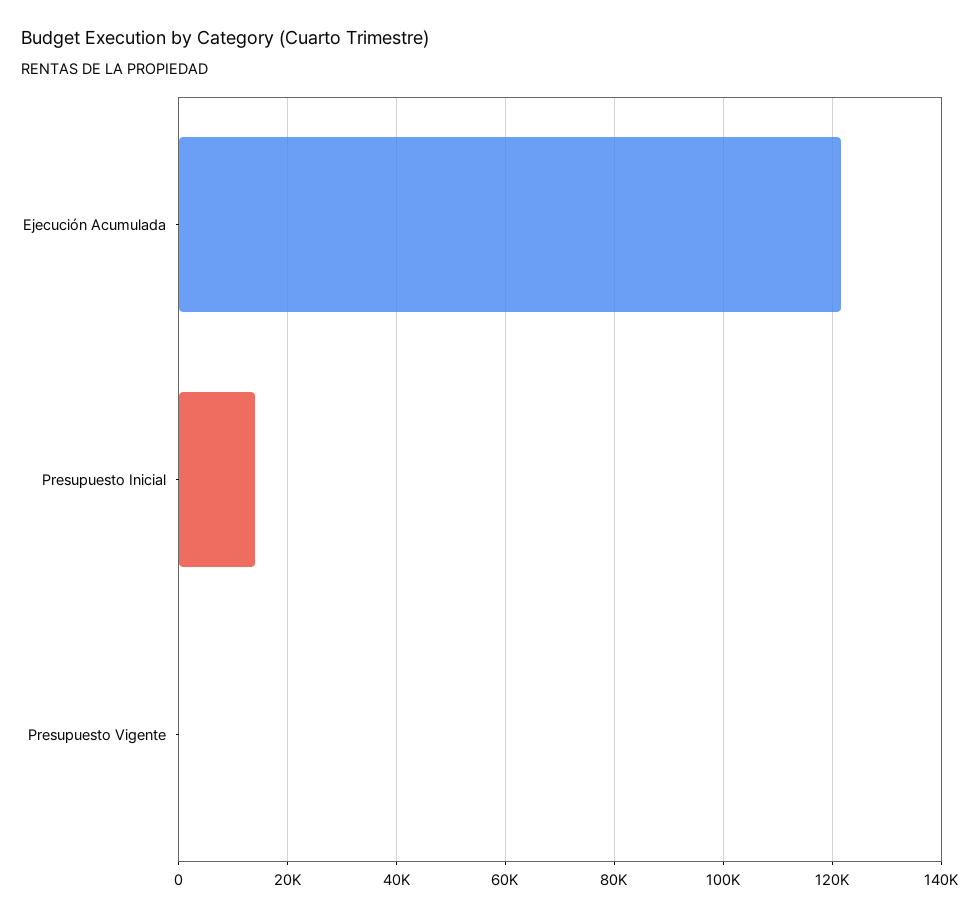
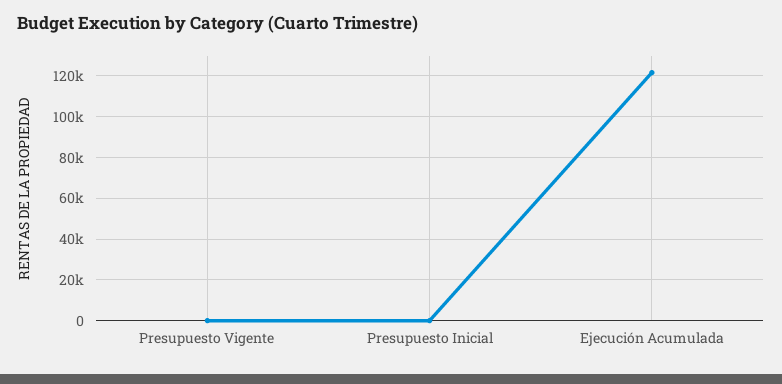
Presupuesto Inicial: 14000 -> 0

